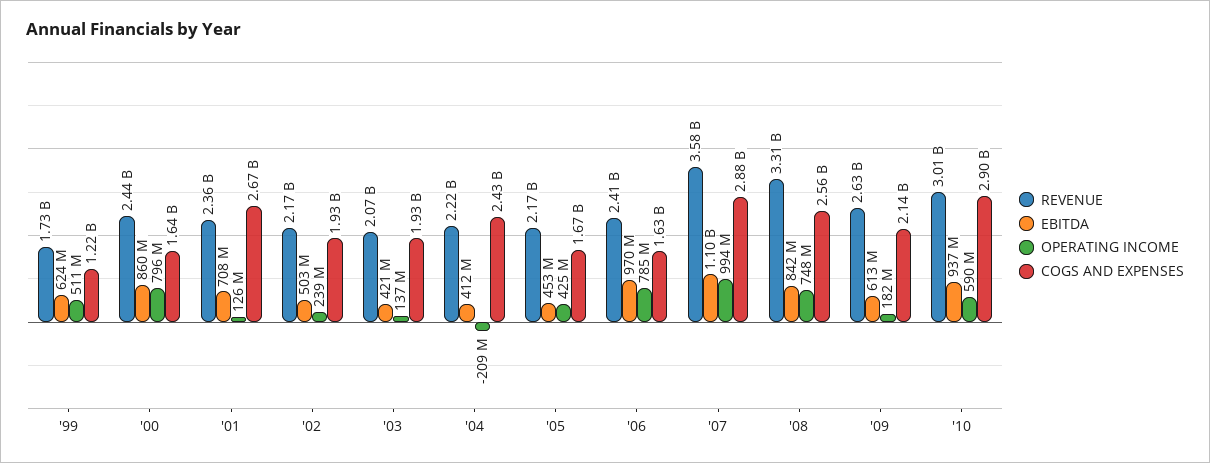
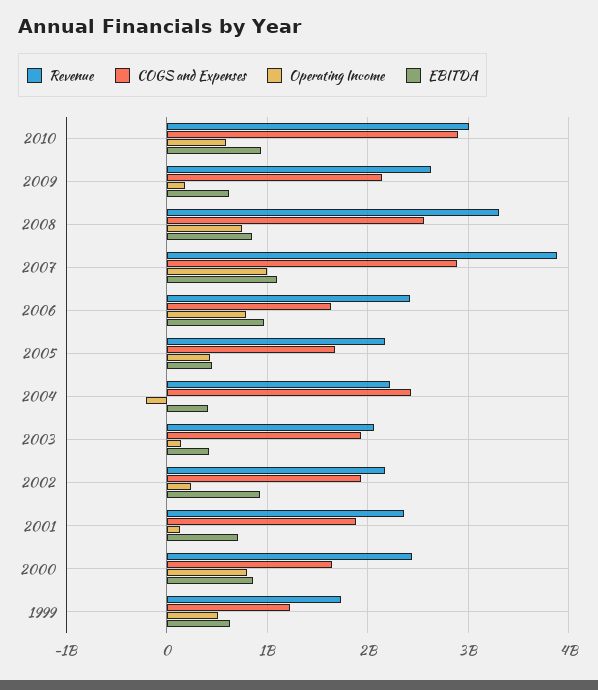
COGS AND EXPENSES, '01: 2670000000 -> 1900000000
EBITDA, '02: 503000000 -> 900000000
REVENUE, '07: 3580000000 -> 3900000000

